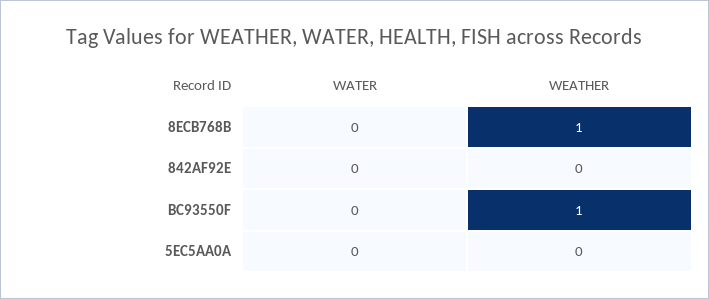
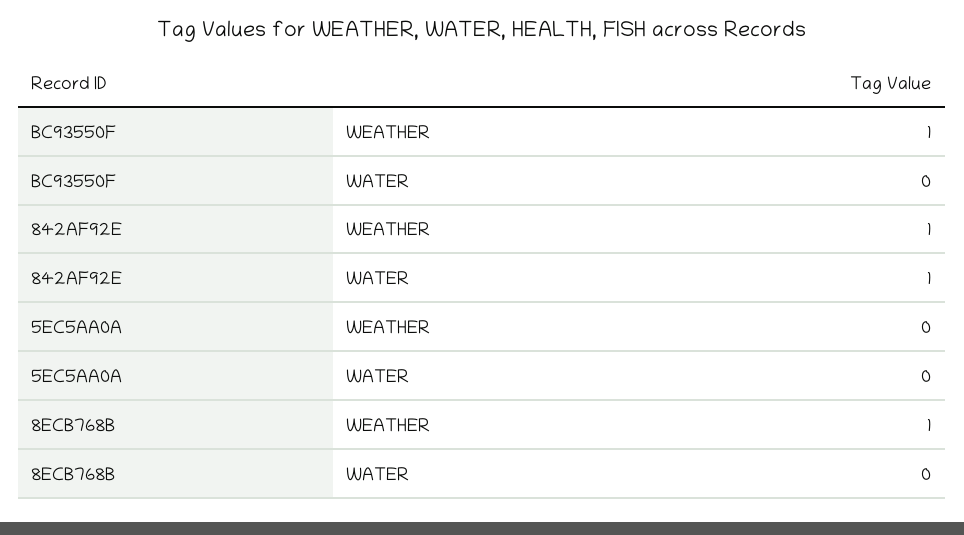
WATER, 842AF92E: 0 -> 1
WEATHER, 842AF92E: 0 -> 1

